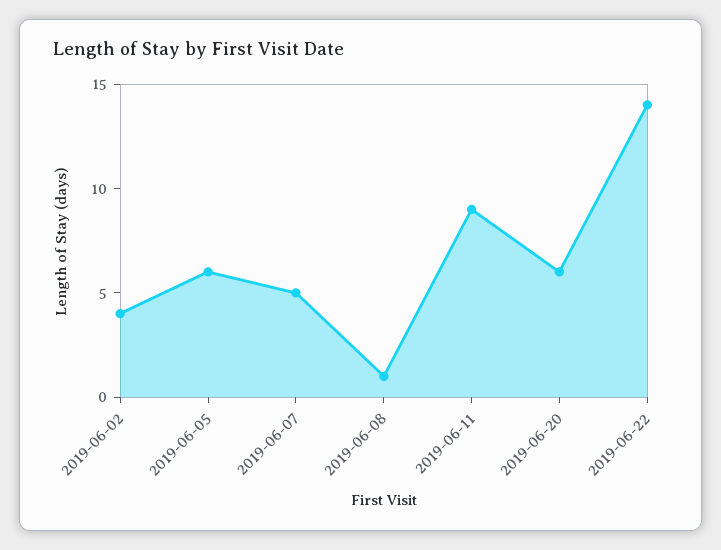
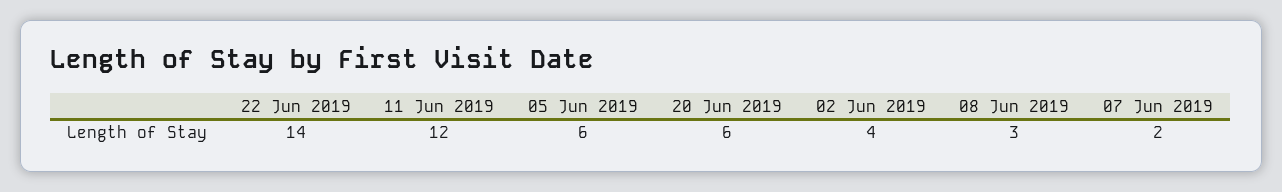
2019-06-07: 5 -> 2
2019-06-08: 1 -> 3
2019-06-11: 9 -> 12

